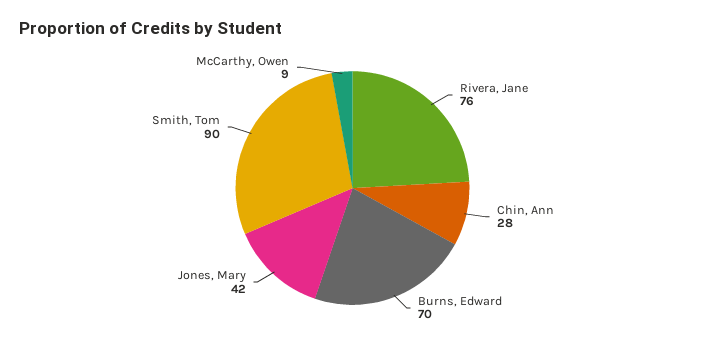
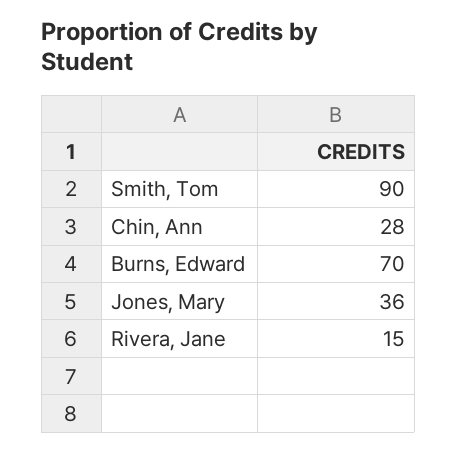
Rivera, Jane: 76 -> 15
Jones, Mary: 42 -> 36
McCarthy, Owen: 9 -> none

